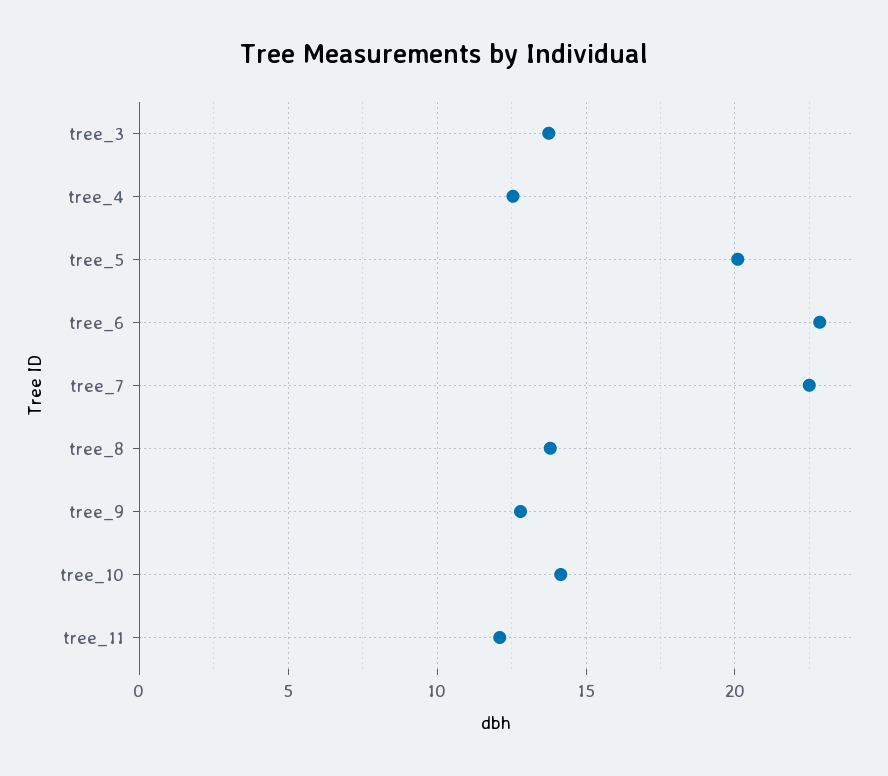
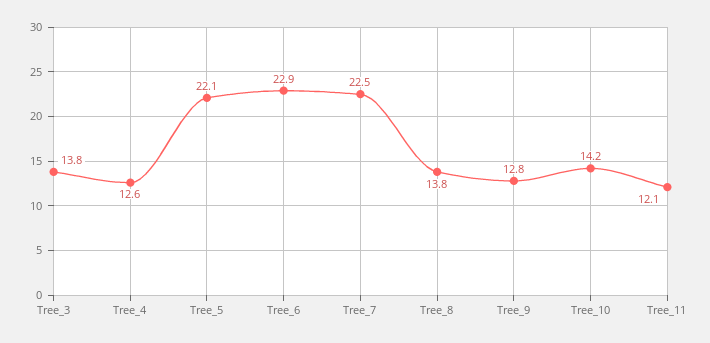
tree_5: 20 -> 22.1

